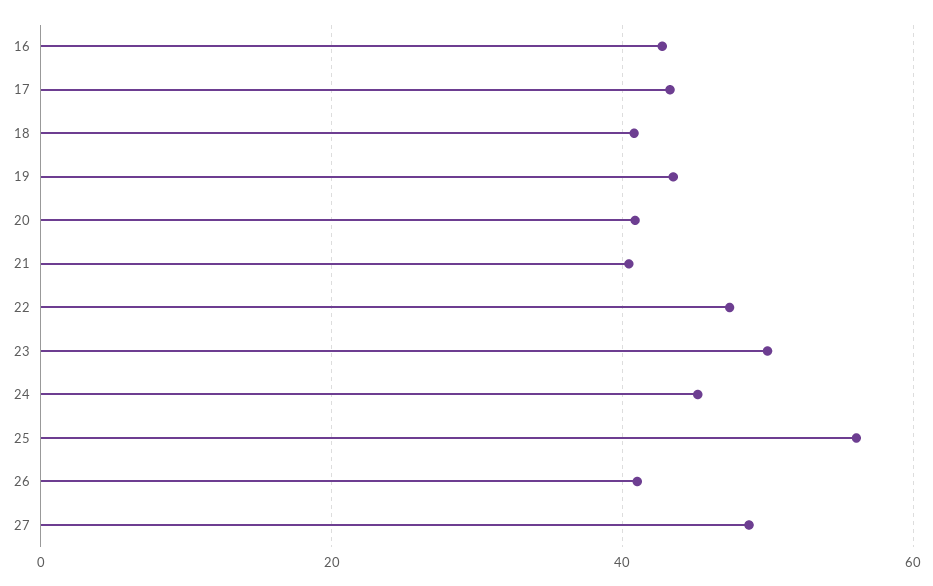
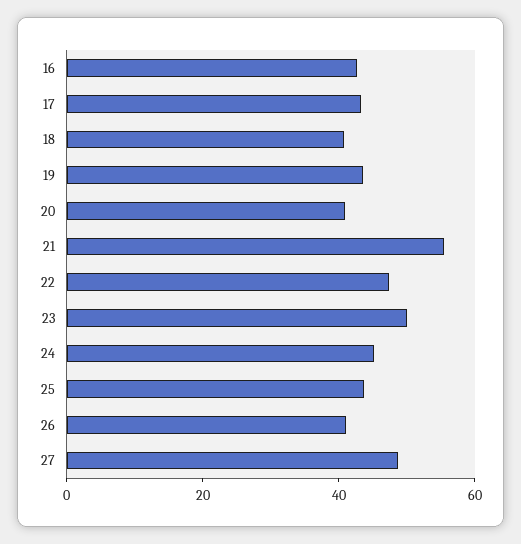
21: 40 -> 55
25: 56 -> 45

